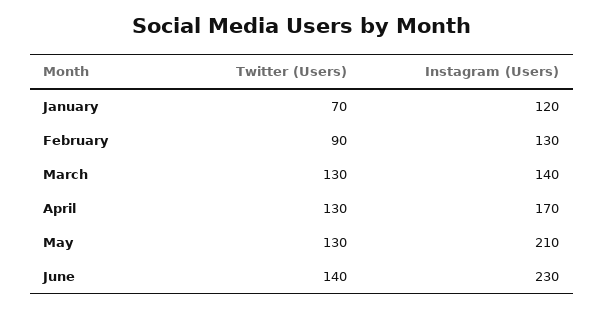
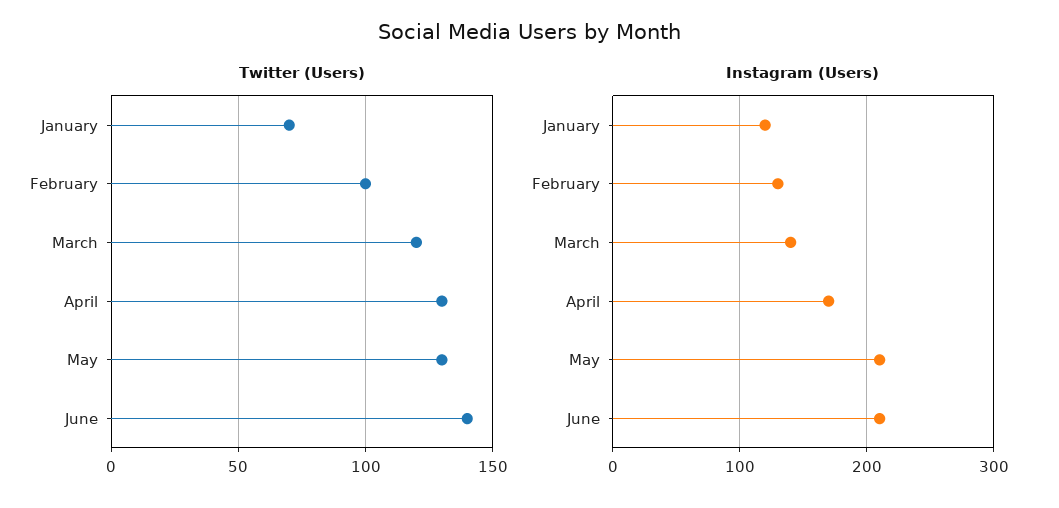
Twitter (Users), February: 90 -> 100
Twitter (Users), March: 130 -> 120
Instagram (Users), June: 230 -> 210

